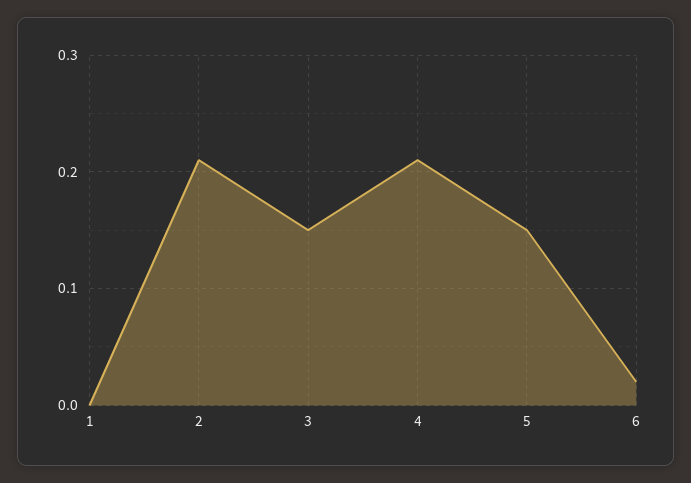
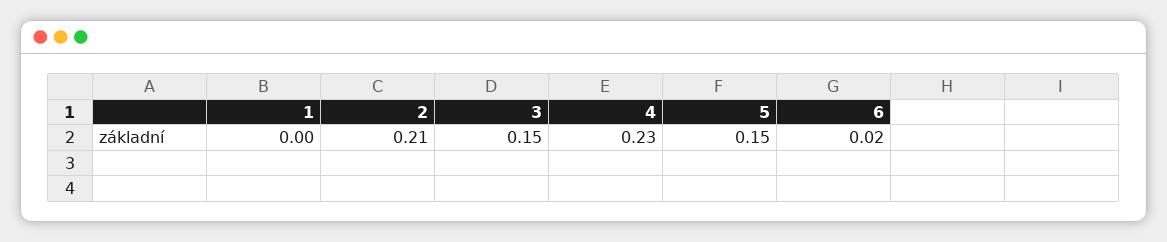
4: 0.21 -> 0.23

